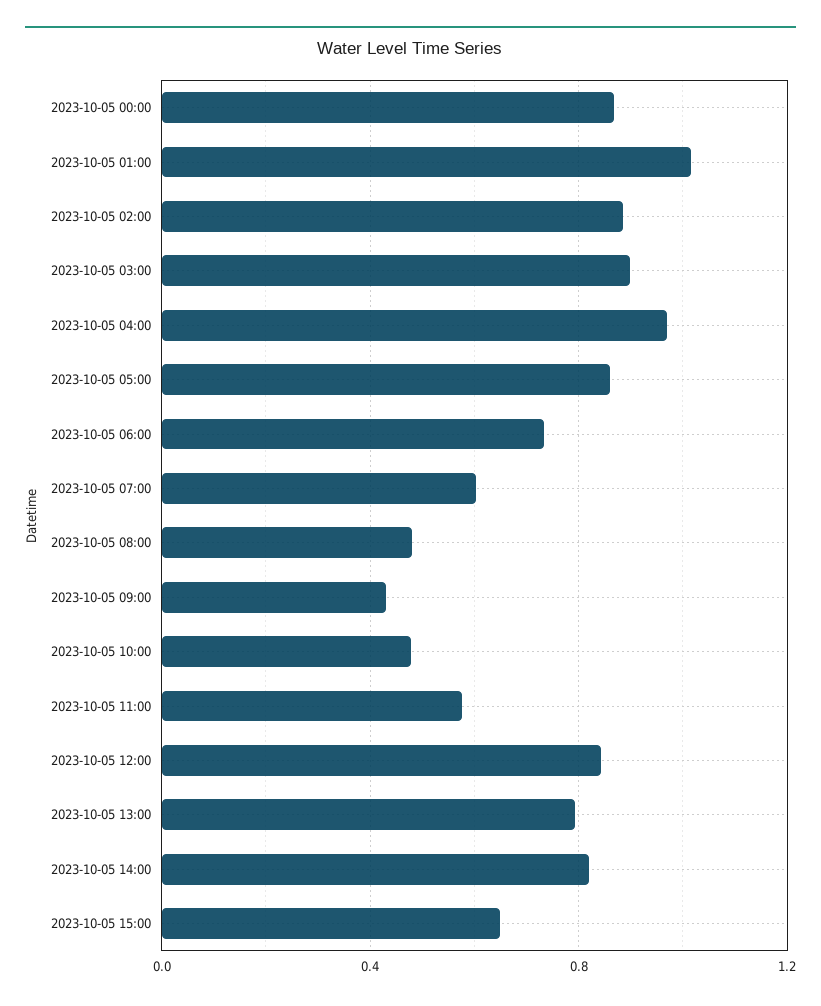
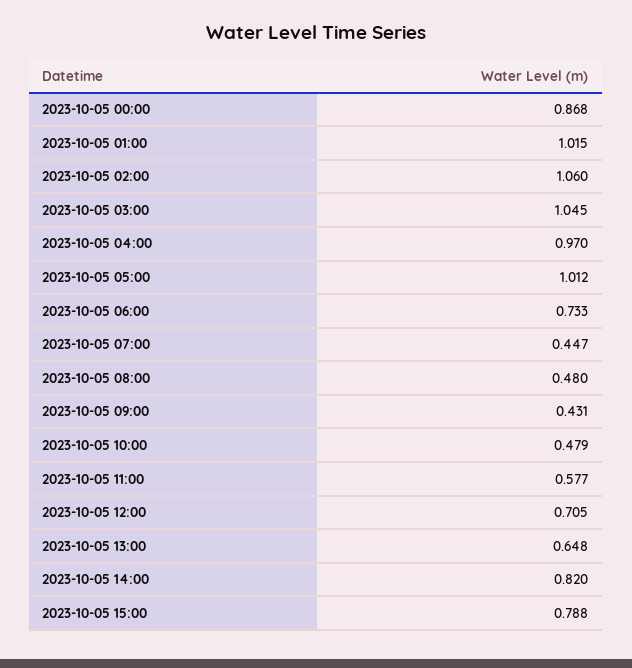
2023-10-05 02:00: 0.9 -> 1.06
2023-10-05 03:00: 0.9 -> 1.045
2023-10-05 05:00: 0.85 -> 1.012
2023-10-05 07:00: 0.6 -> 0.447
2023-10-05 12:00: 0.85 -> 0.705
2023-10-05 13:00: 0.8 -> 0.648
2023-10-05 15:00: 0.65 -> 0.788

